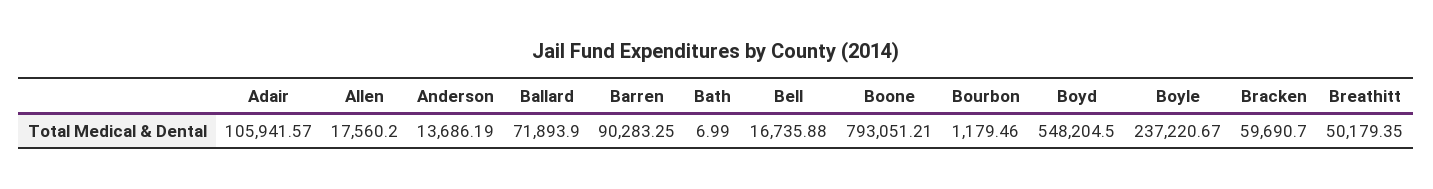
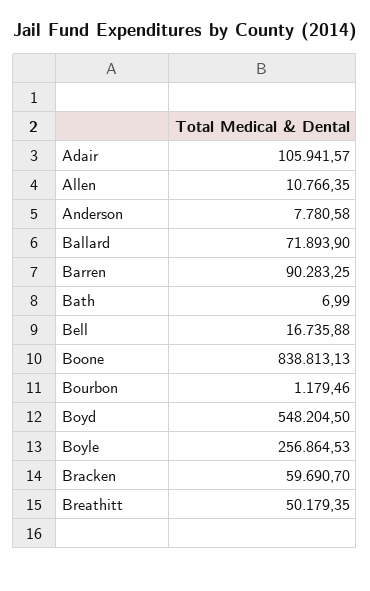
Allen: 17560.2 -> 10766.35
Anderson: 13686.19 -> 7780.58
Boone: 793051.21 -> 838813.13
Boyle: 237220.67 -> 256864.53

